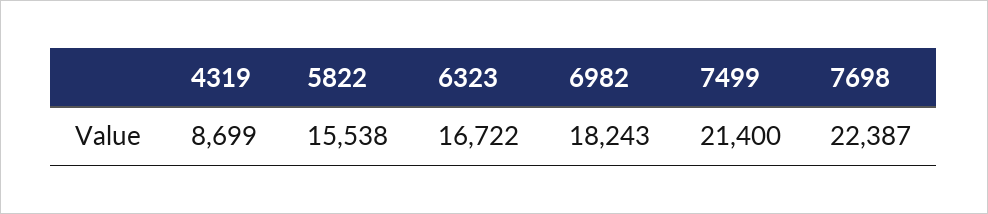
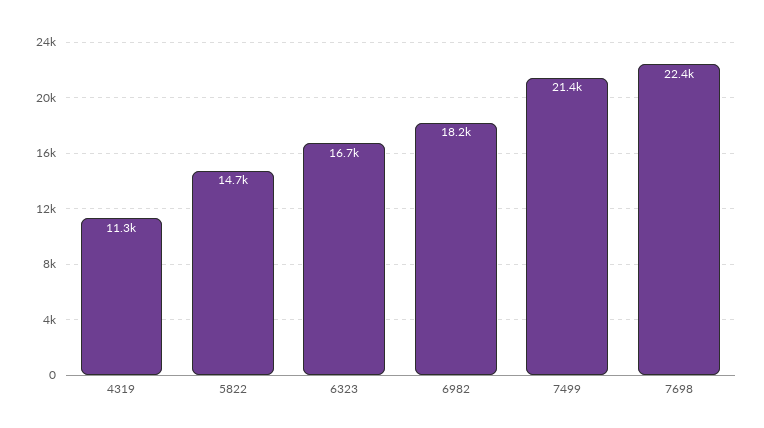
4319: 8699 -> 11300
5822: 15538 -> 14700

